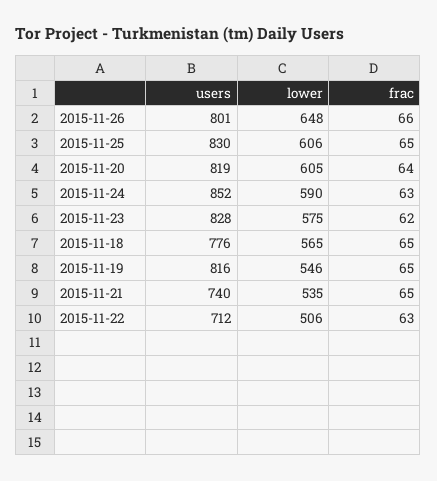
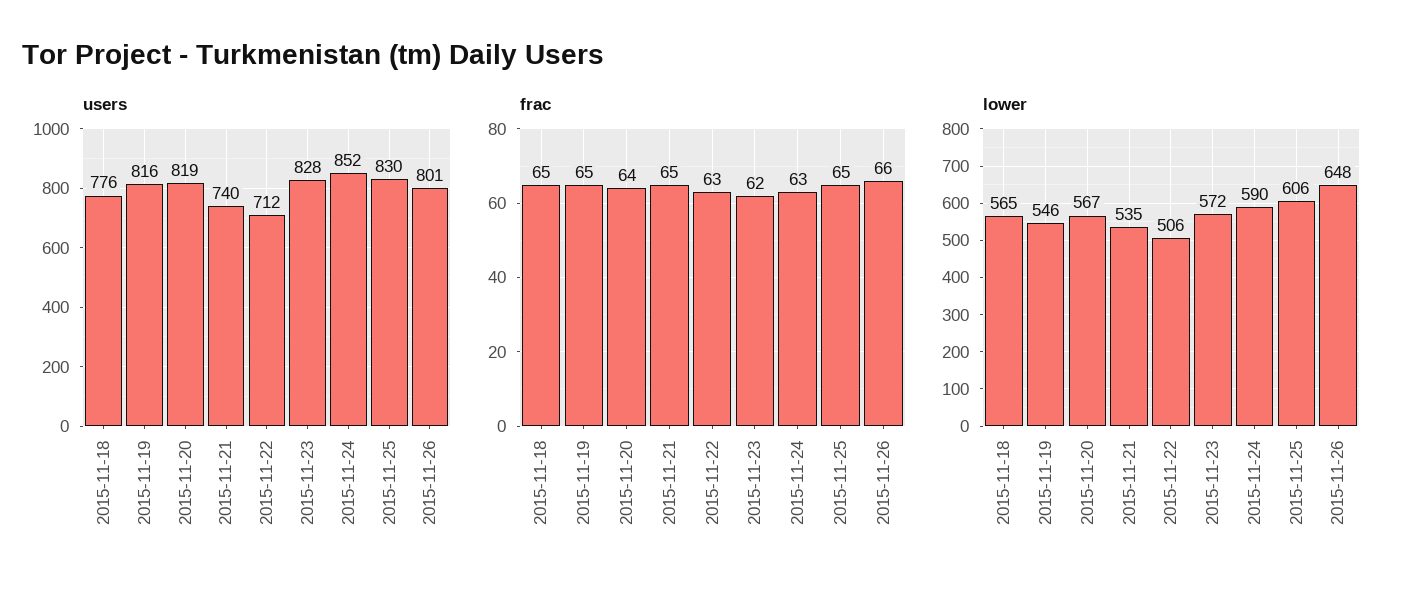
lower, 2015-11-20: 605 -> 567
lower, 2015-11-23: 575 -> 572

